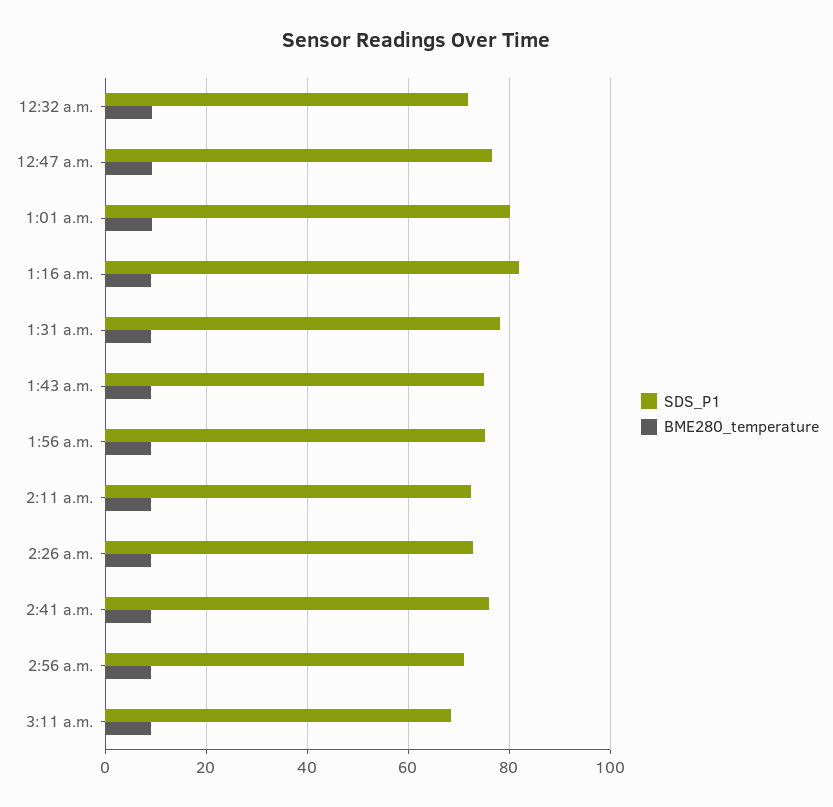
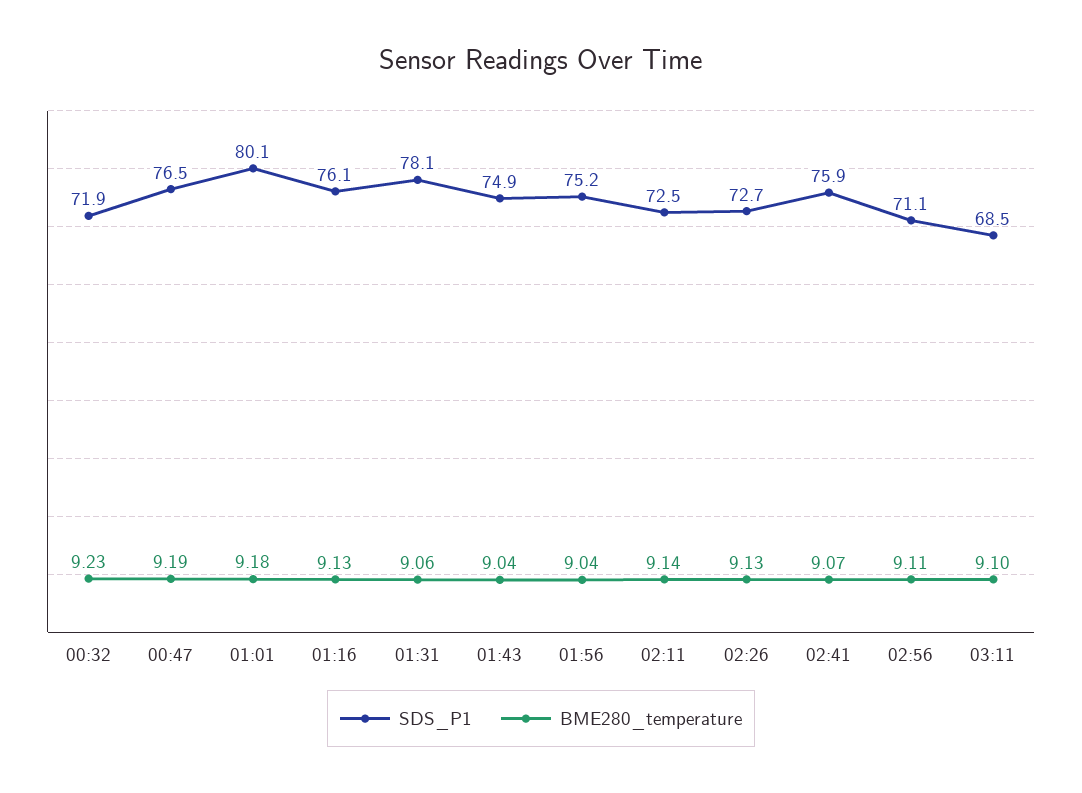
SDS_P1, 1:16 a.m.: 82 -> 76.1

